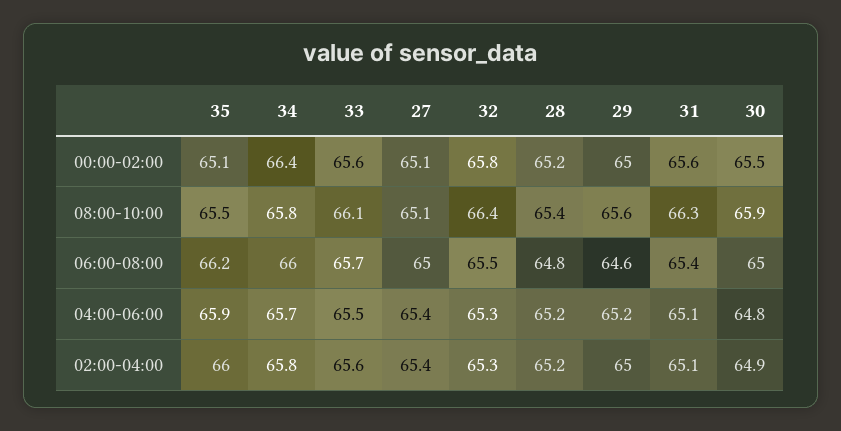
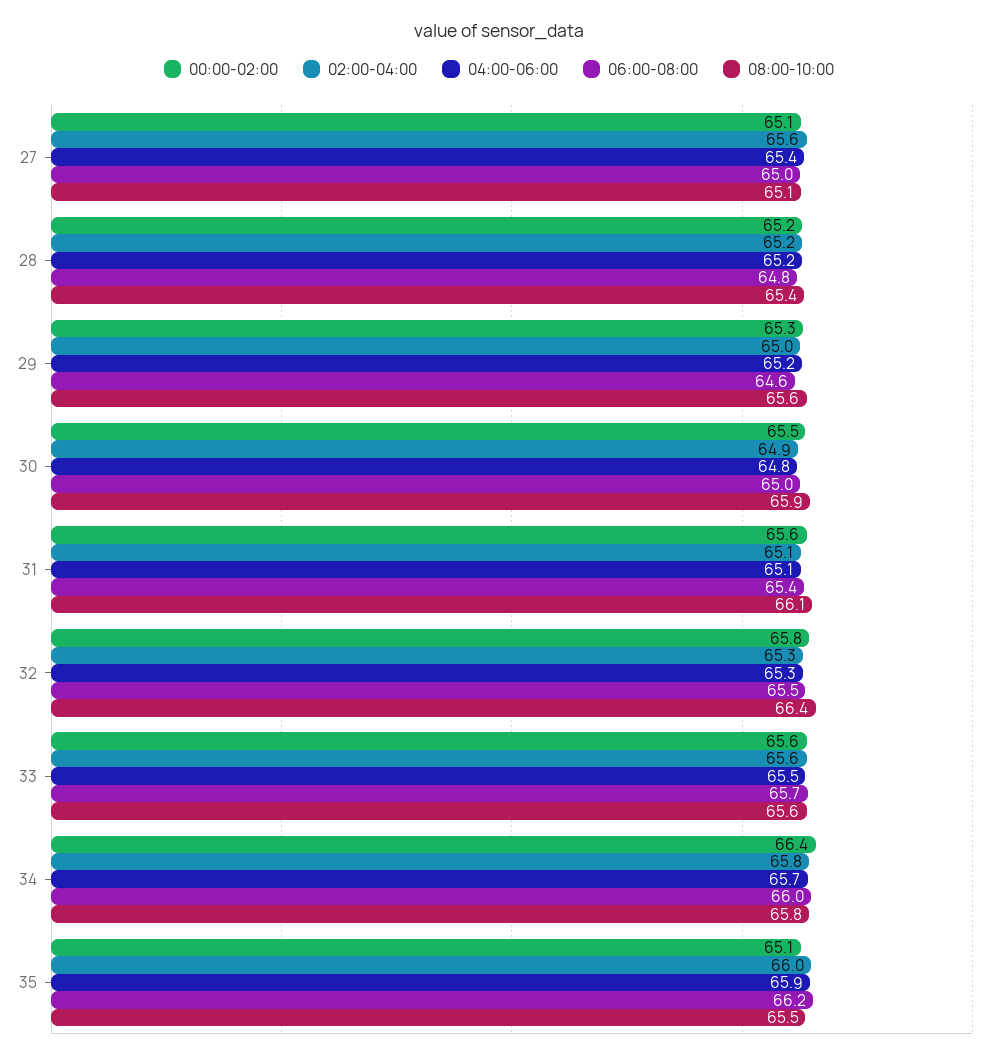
00:00-02:00, 29: 65 -> 65.3
08:00-10:00, 33: 66.1 -> 65.6
08:00-10:00, 31: 66.3 -> 66.1
02:00-04:00, 27: 65.4 -> 65.6

